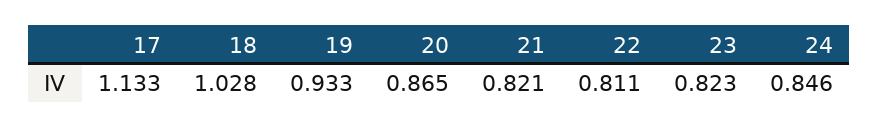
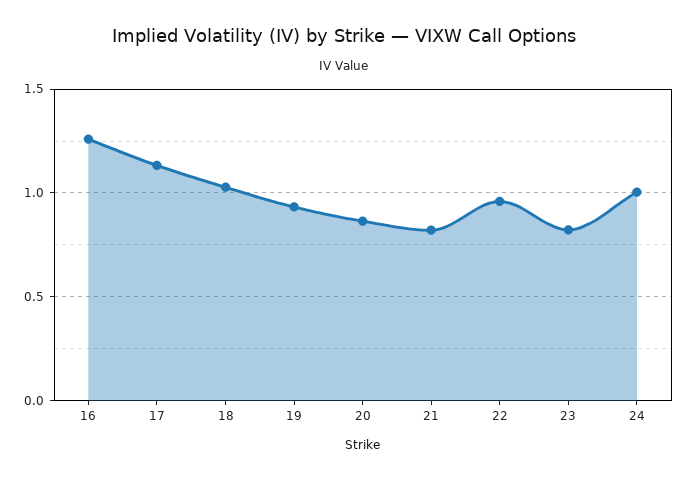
22: 0.811 -> 0.95
24: 0.846 -> 1
16: none -> 1.25

